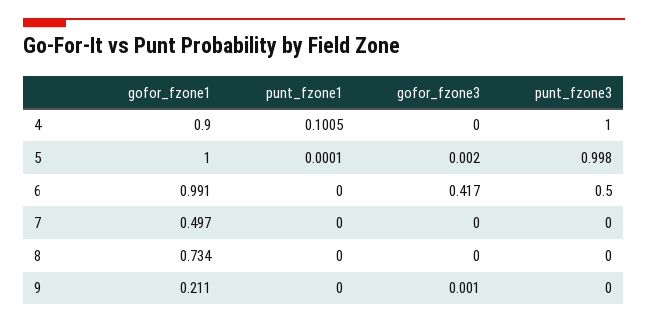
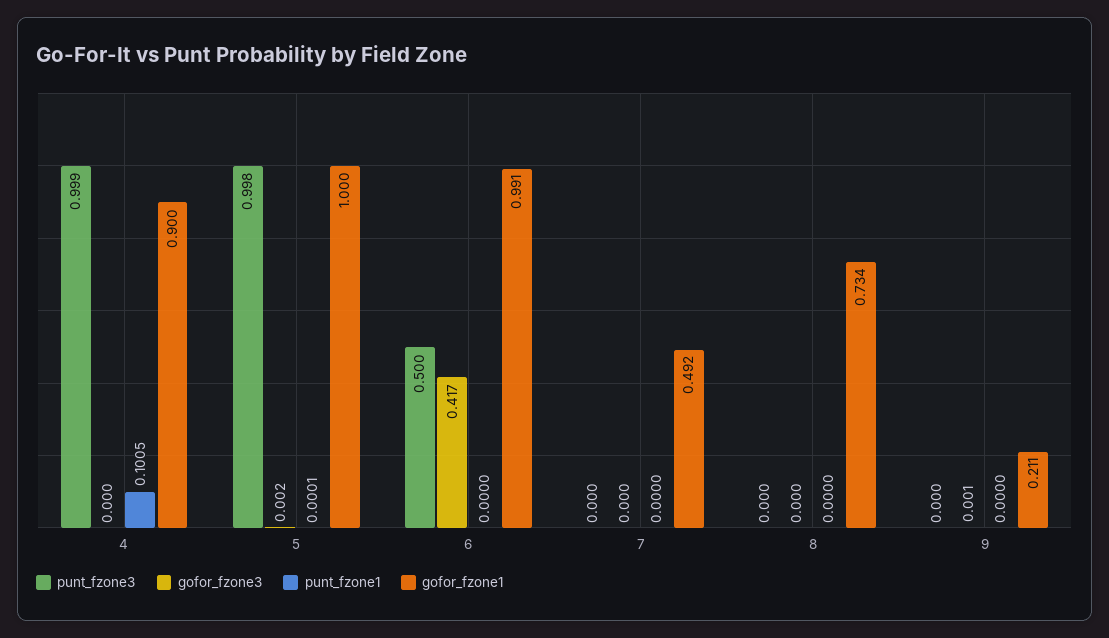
punt_fzone3, 4: 1 -> 0.999
gofor_fzone1, 7: 0.497 -> 0.492

